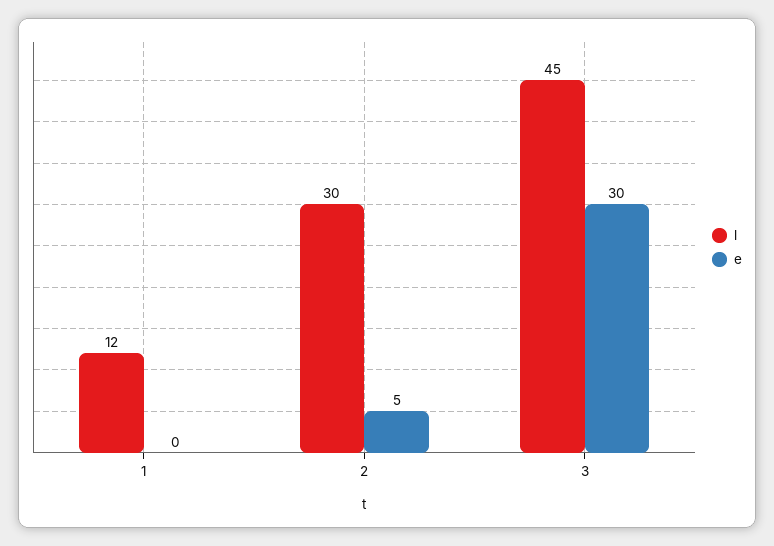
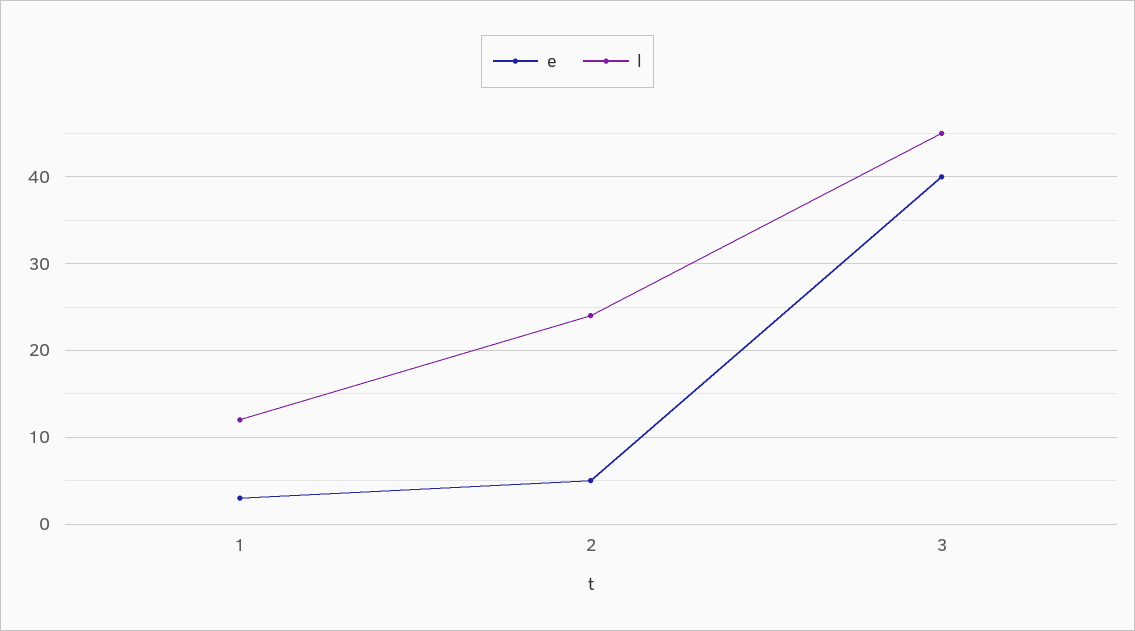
e, 1: 0 -> 3
l, 2: 30 -> 24
e, 3: 30 -> 40

